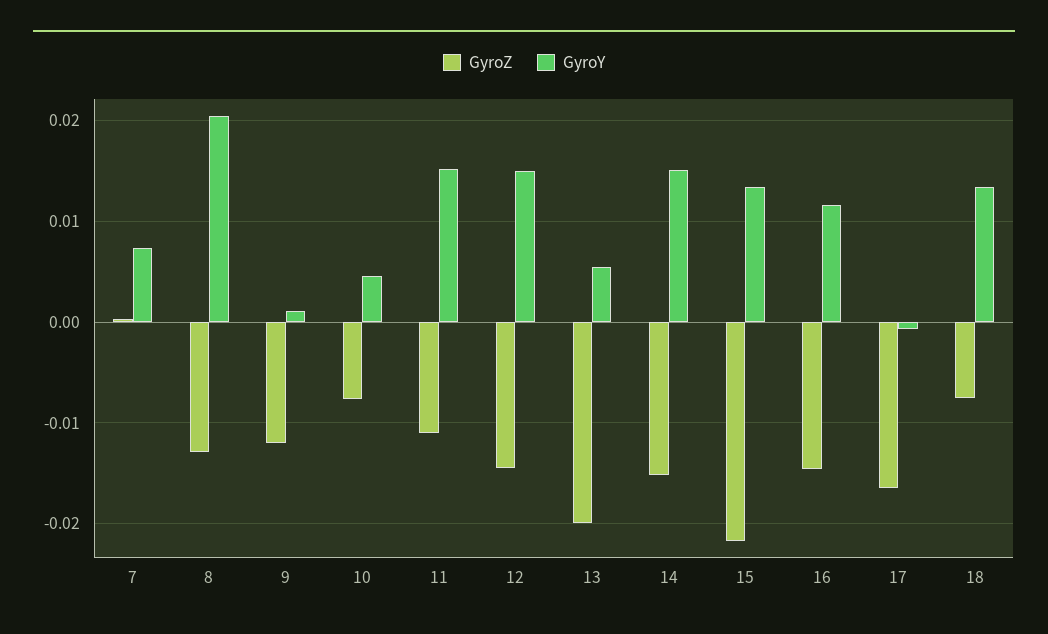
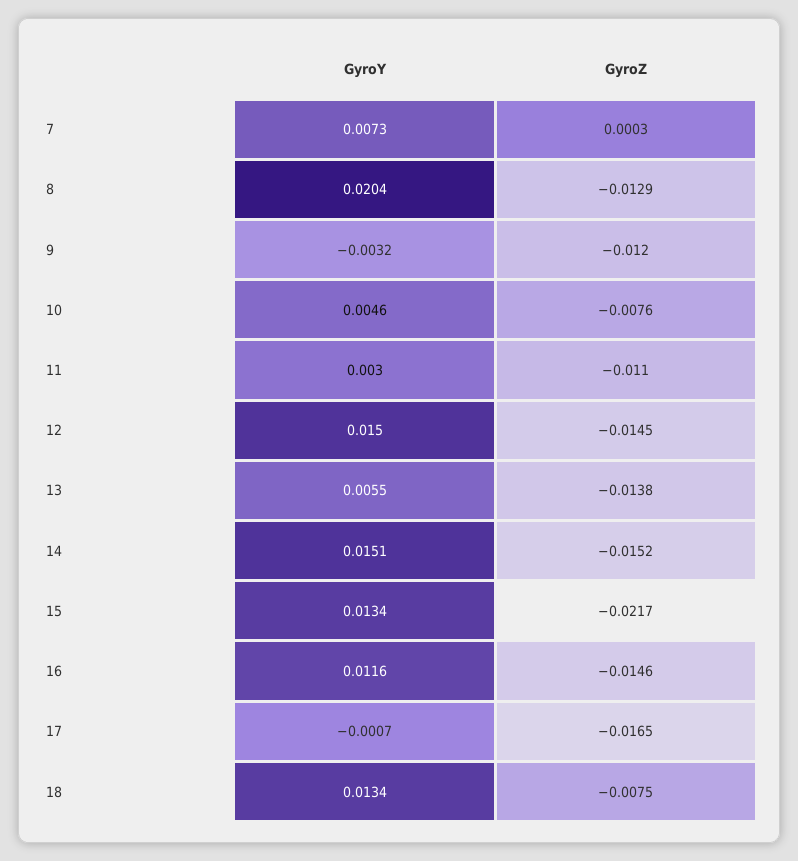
GyroY, 9: 0.001 -> -0.0032
GyroY, 11: 0.015 -> 0.003
GyroZ, 13: -0.02 -> -0.0138

